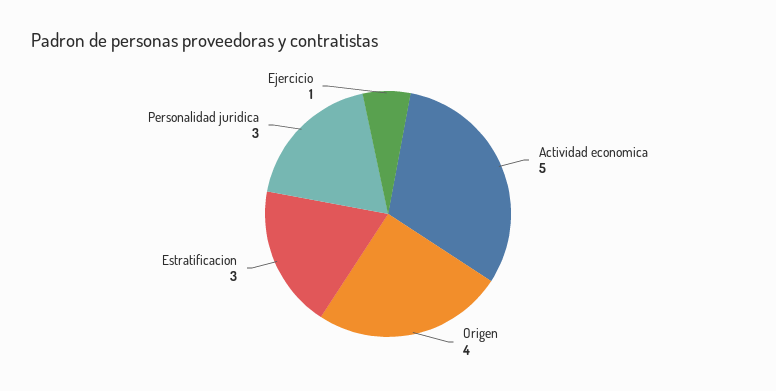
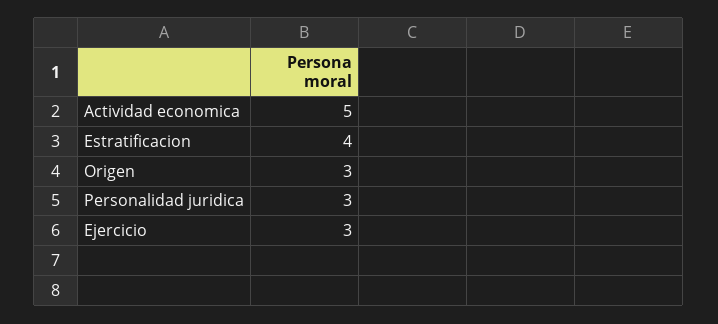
Origen: 4 -> 3
Estratificacion: 3 -> 4
Ejercicio: 1 -> 3

